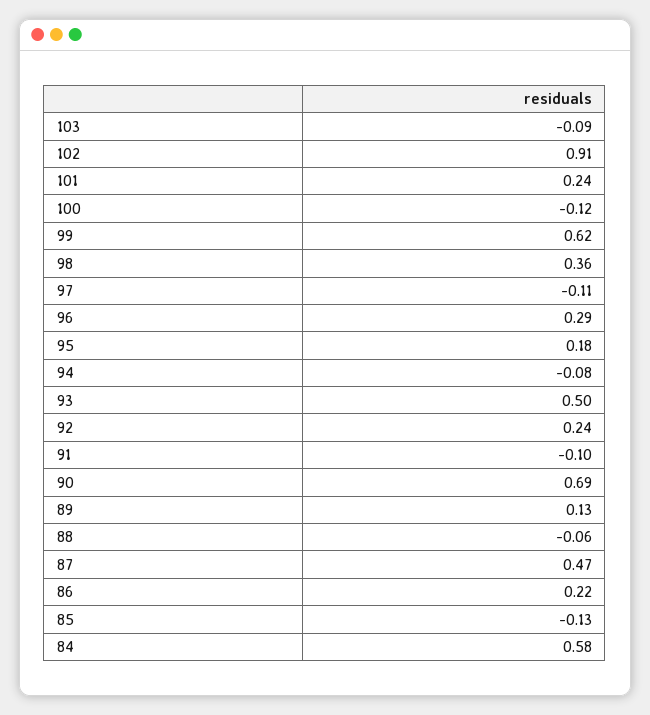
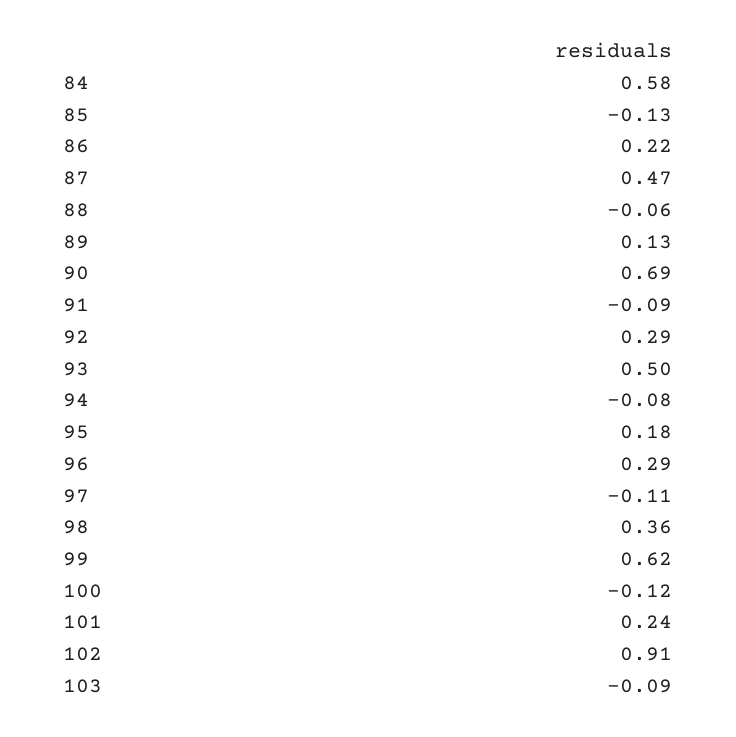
92: 0.24 -> 0.29
91: -0.1 -> -0.09

